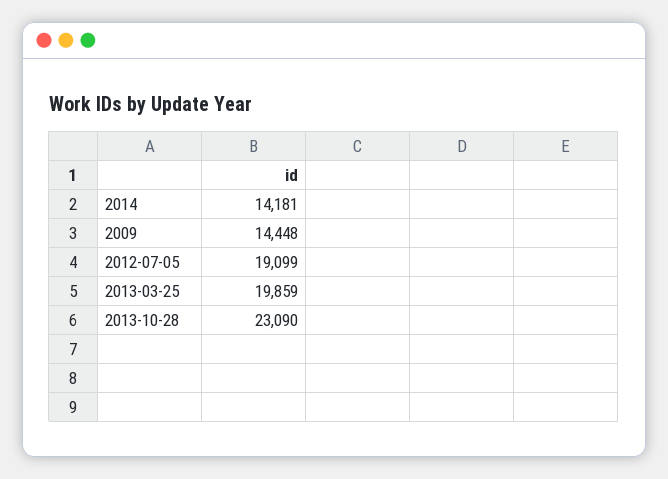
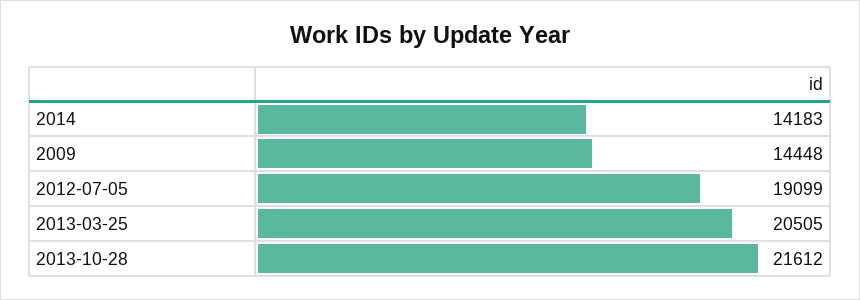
2014: 14181 -> 14183
2013-03-25: 19859 -> 20505
2013-10-28: 23090 -> 21612

